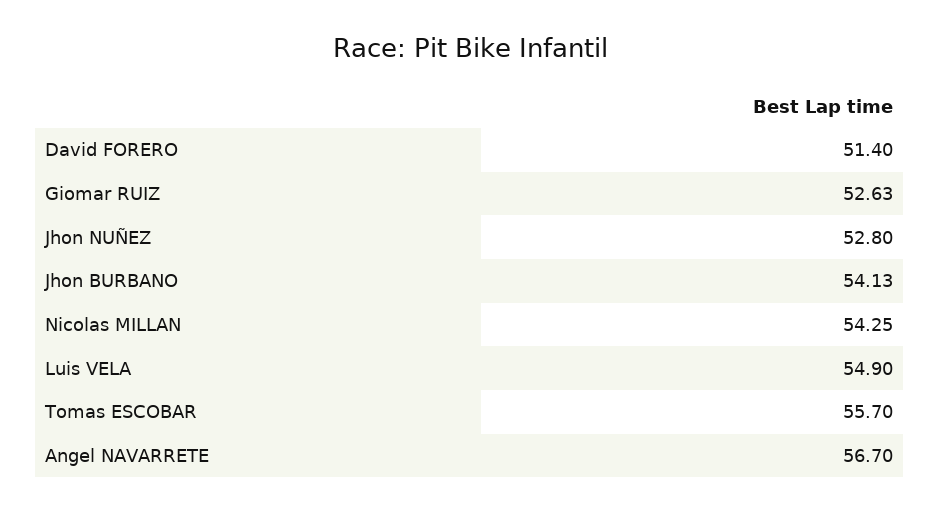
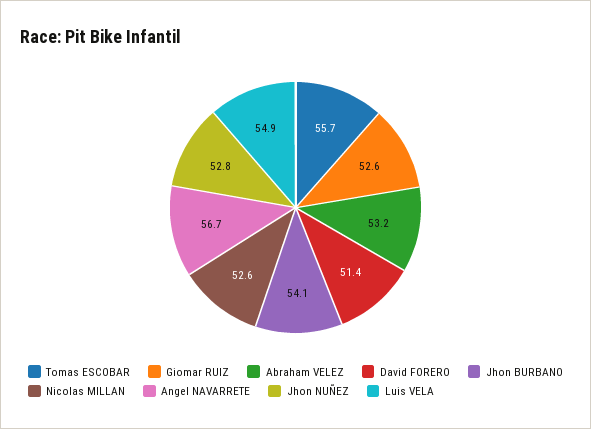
Nicolas MILLAN: 54.25 -> 52.6
Abraham VELEZ: none -> 53.2

